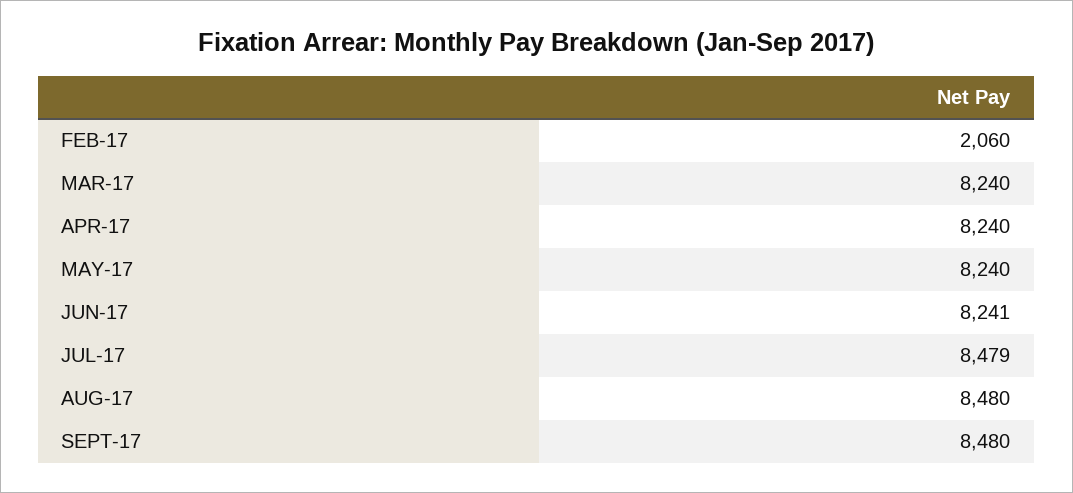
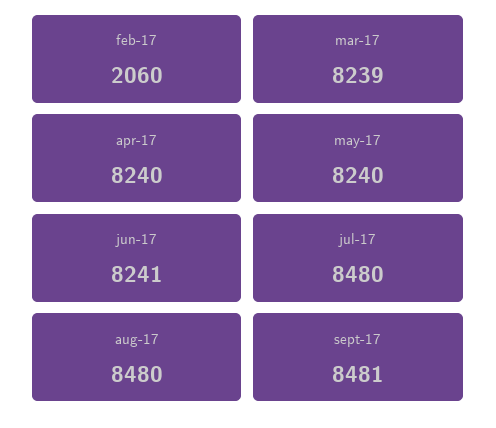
MAR-17: 8240 -> 8239
JUL-17: 8479 -> 8480
SEPT-17: 8480 -> 8481

